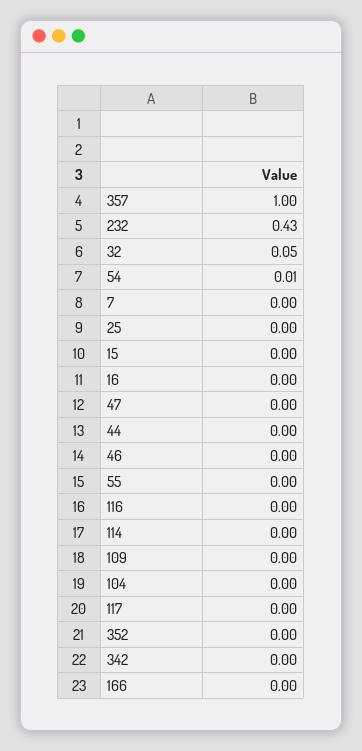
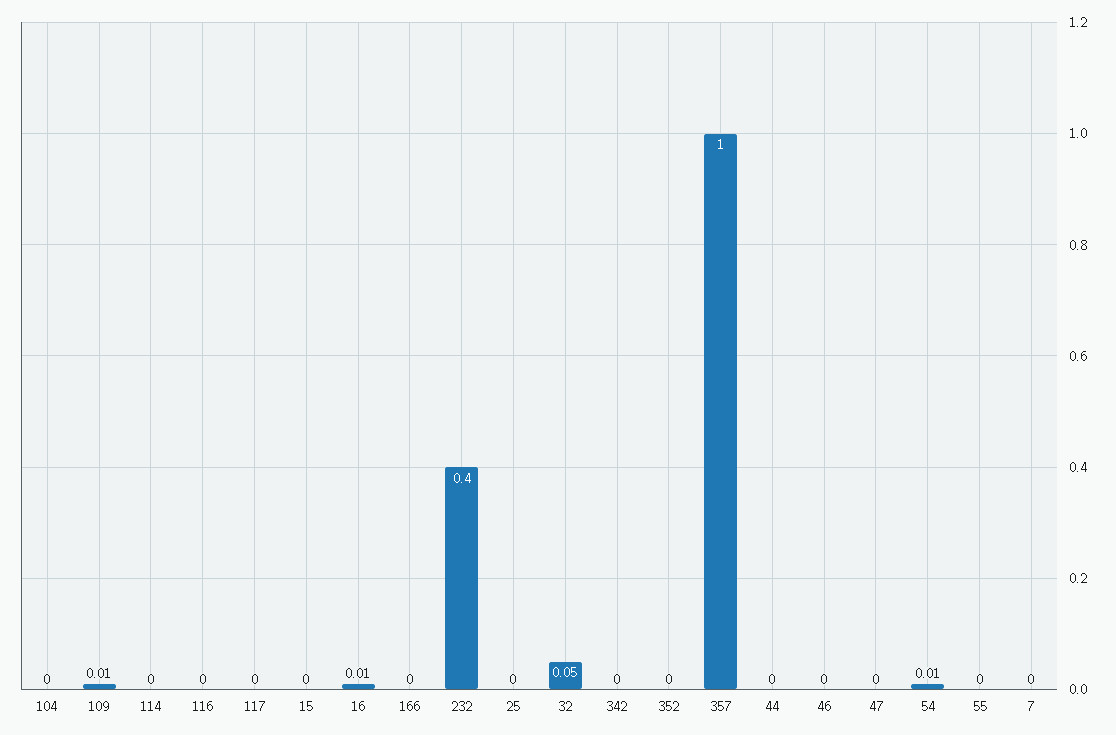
232: 0.43 -> 0.4
16: 0 -> 0.01
109: 0 -> 0.01

